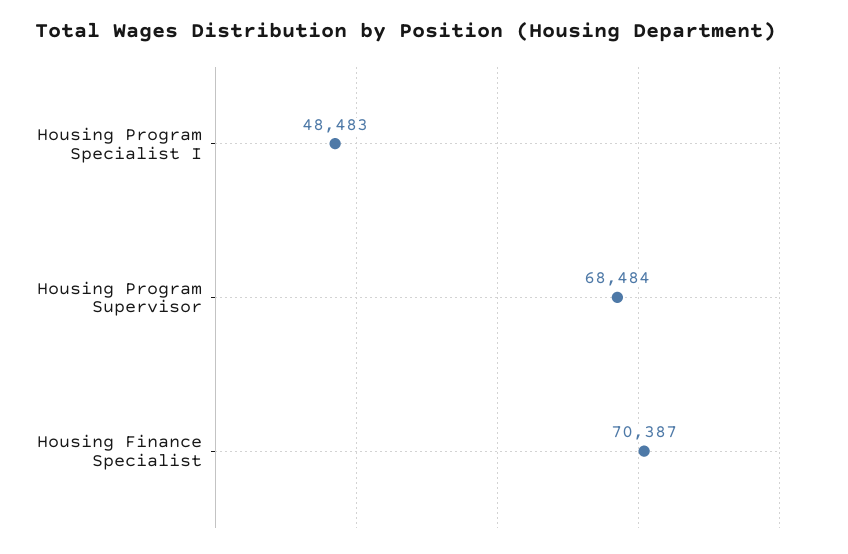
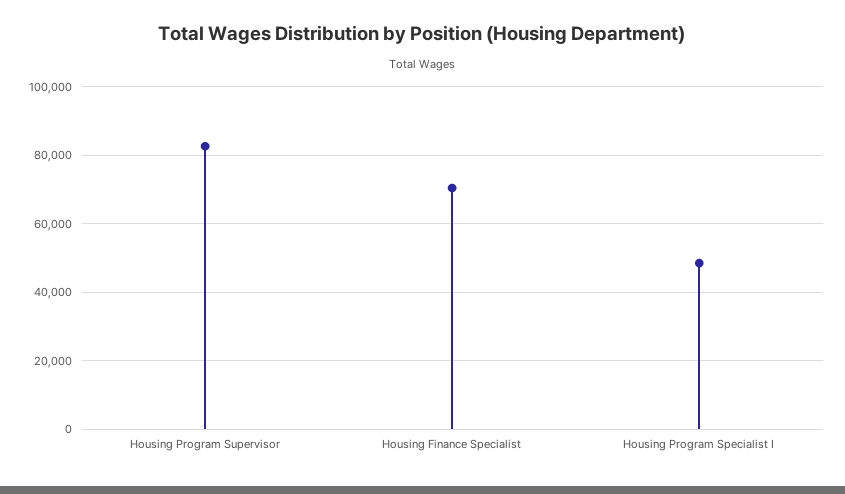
Housing Program Supervisor: 68484 -> 82000

